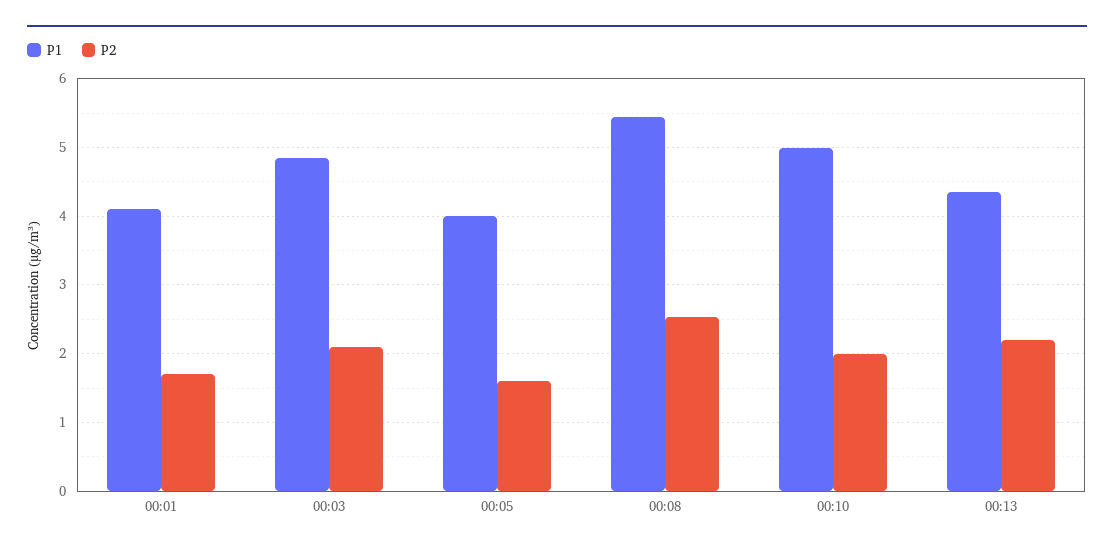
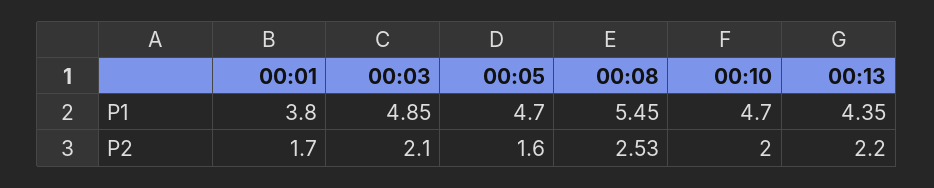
P1, 00:01: 4.1 -> 3.8
P1, 00:05: 4 -> 4.7
P1, 00:10: 5 -> 4.7

